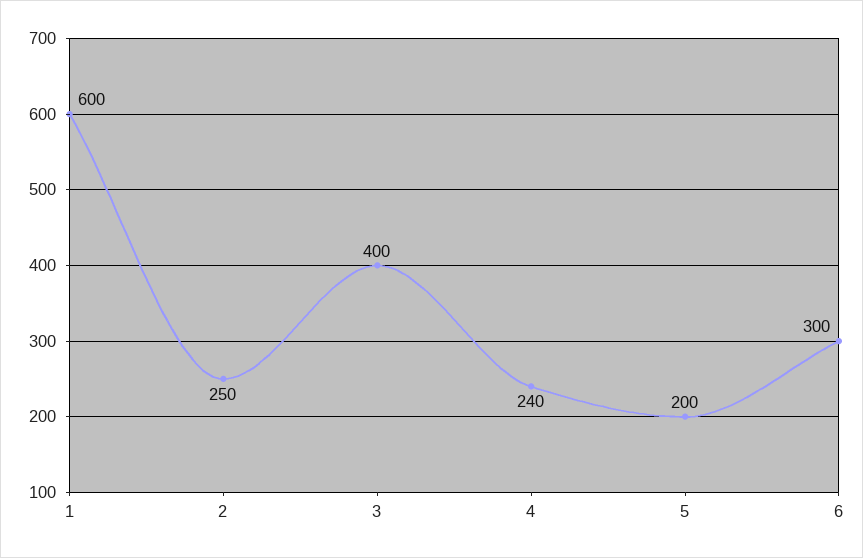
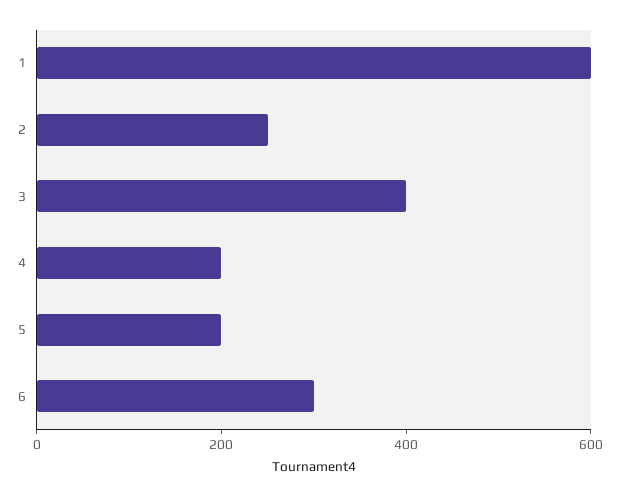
4: 240 -> 200

